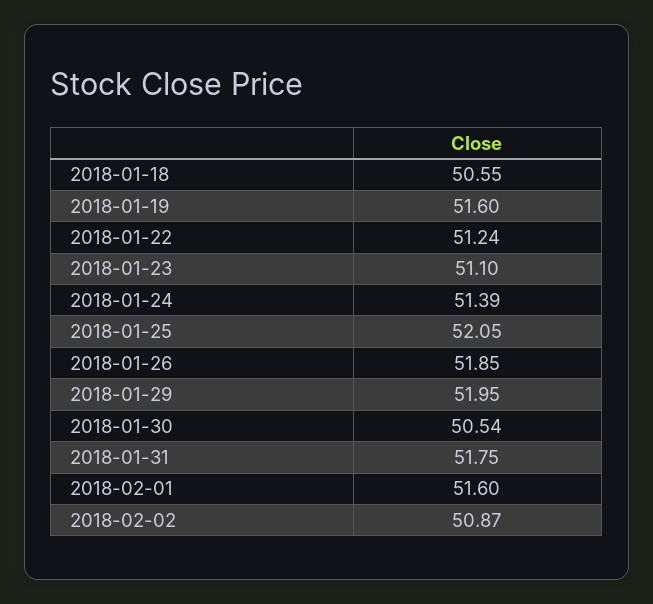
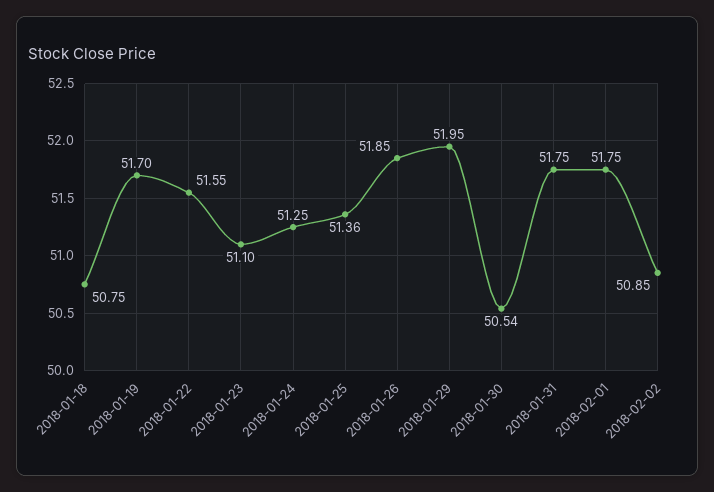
2018-01-18: 50.55 -> 50.75
2018-01-19: 51.6 -> 51.7
2018-01-22: 51.24 -> 51.55
2018-01-24: 51.39 -> 51.25
2018-01-25: 52.05 -> 51.36
2018-02-01: 51.6 -> 51.75
2018-02-02: 50.87 -> 50.85

